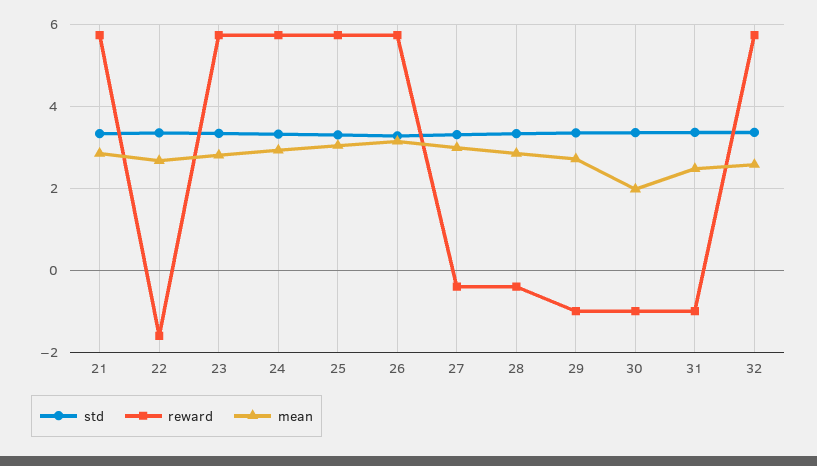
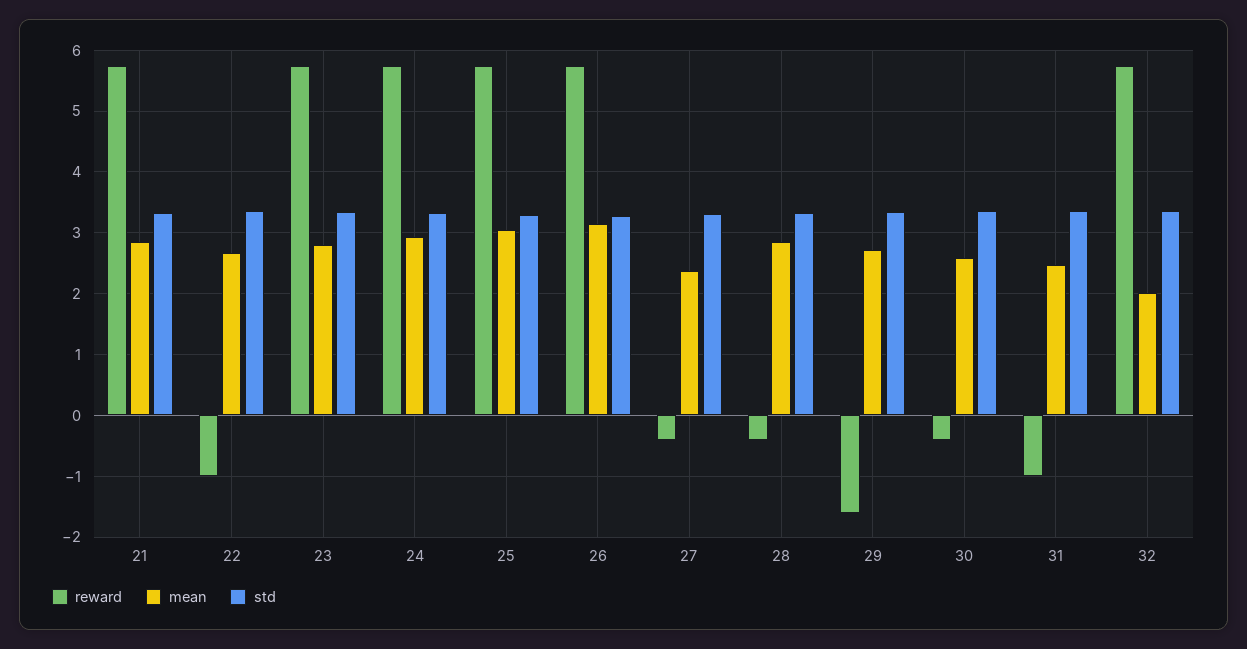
reward, 22: -1.6 -> -1
mean, 27: 3 -> 2.4
reward, 29: -1 -> -1.6
reward, 30: -1 -> -0.4
mean, 30: 2 -> 2.6
mean, 32: 2.6 -> 2

